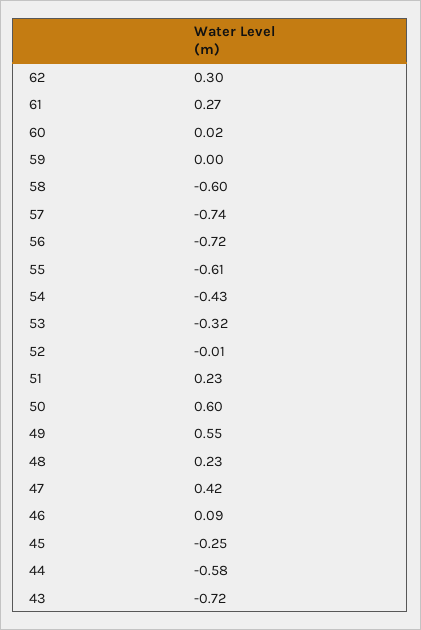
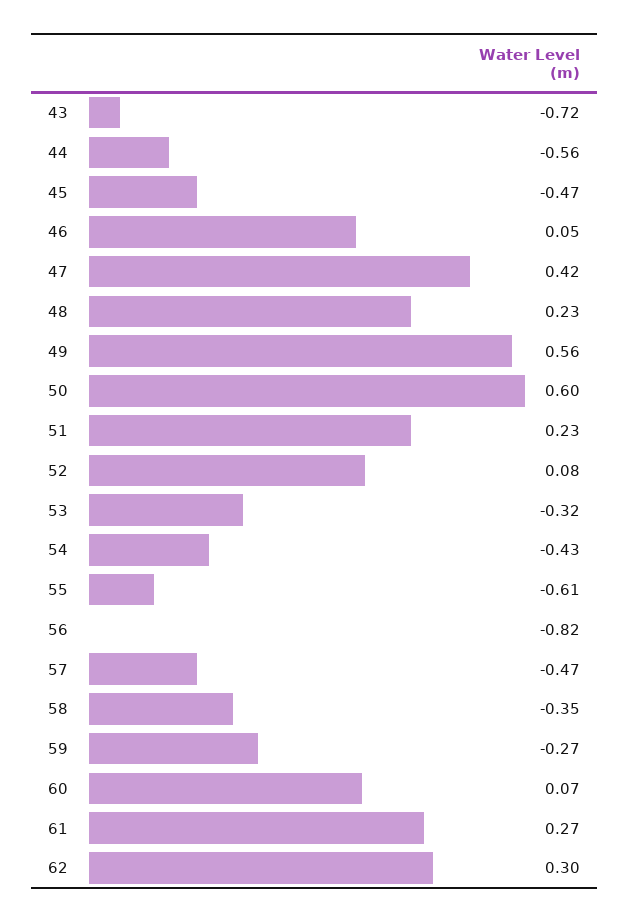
60: 0.02 -> 0.07
59: 0 -> -0.27
58: -0.6 -> -0.35
57: -0.74 -> -0.47
56: -0.72 -> -0.82
52: -0.01 -> 0.08
49: 0.55 -> 0.56
46: 0.09 -> 0.05
45: -0.25 -> -0.47
44: -0.58 -> -0.56

